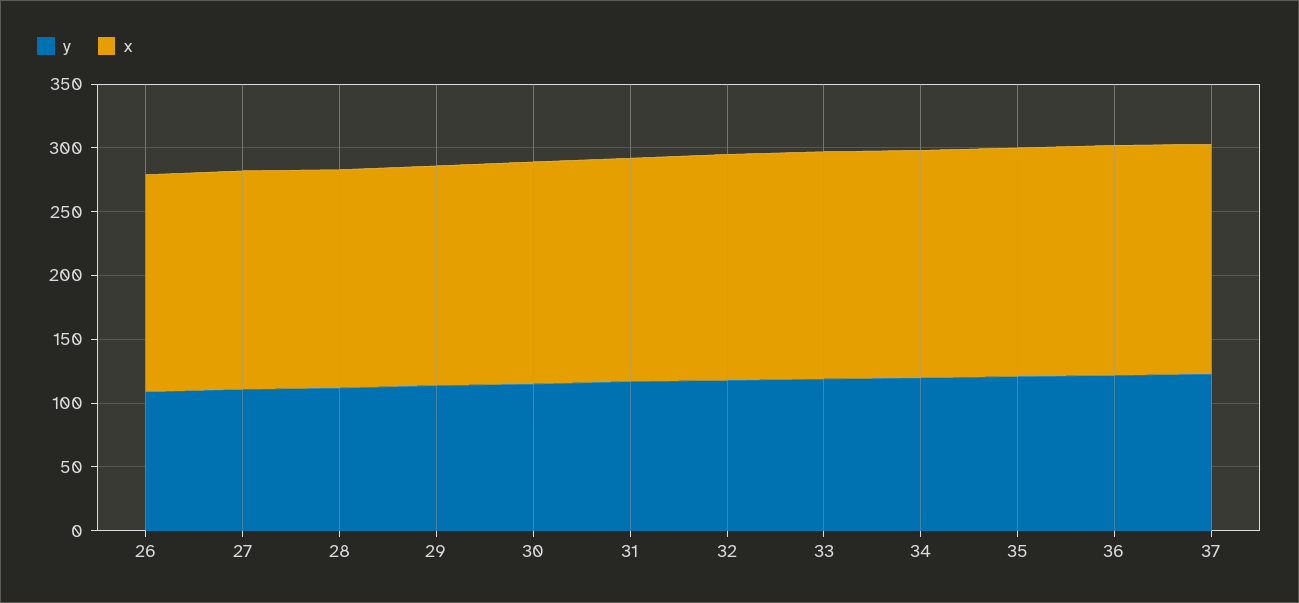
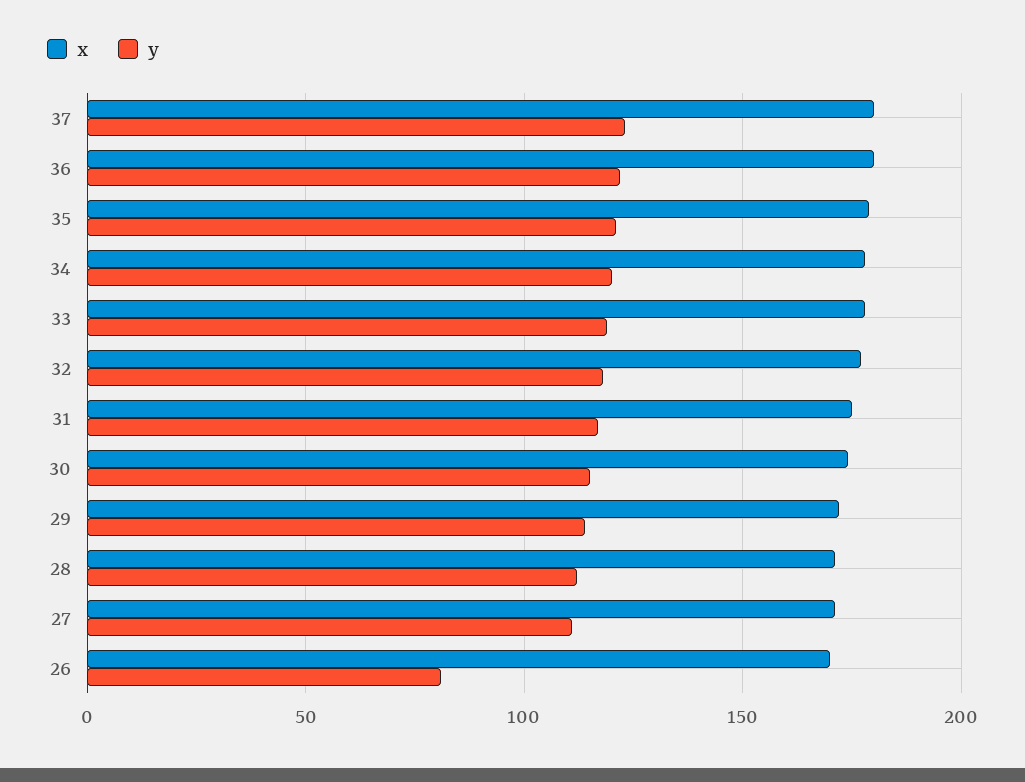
y, 26: 110 -> 80

